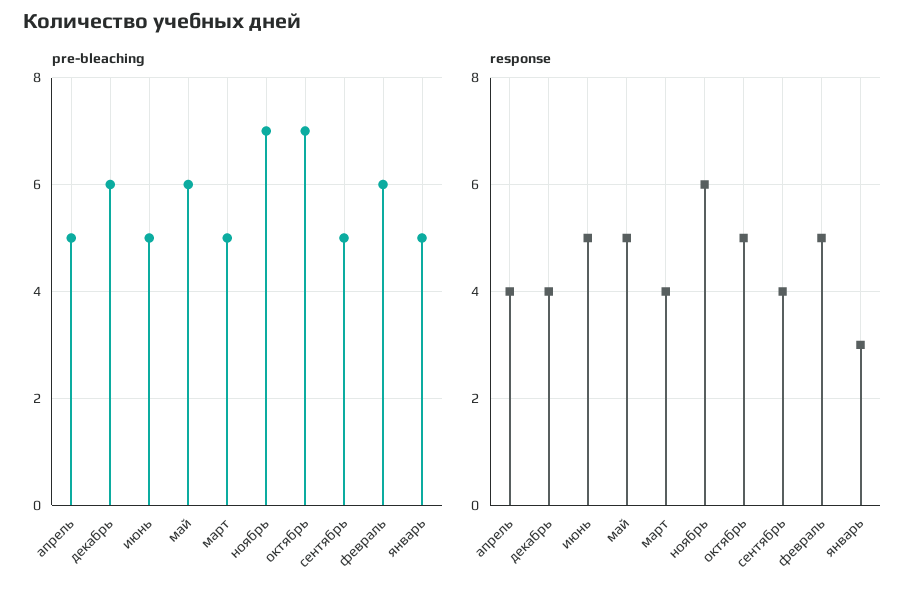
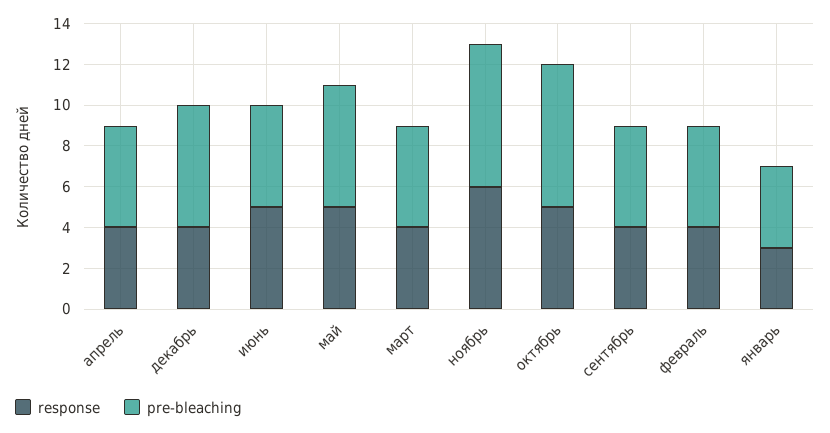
pre-bleaching, февраль: 6 -> 5
pre-bleaching, январь: 5 -> 4
response, февраль: 5 -> 4

